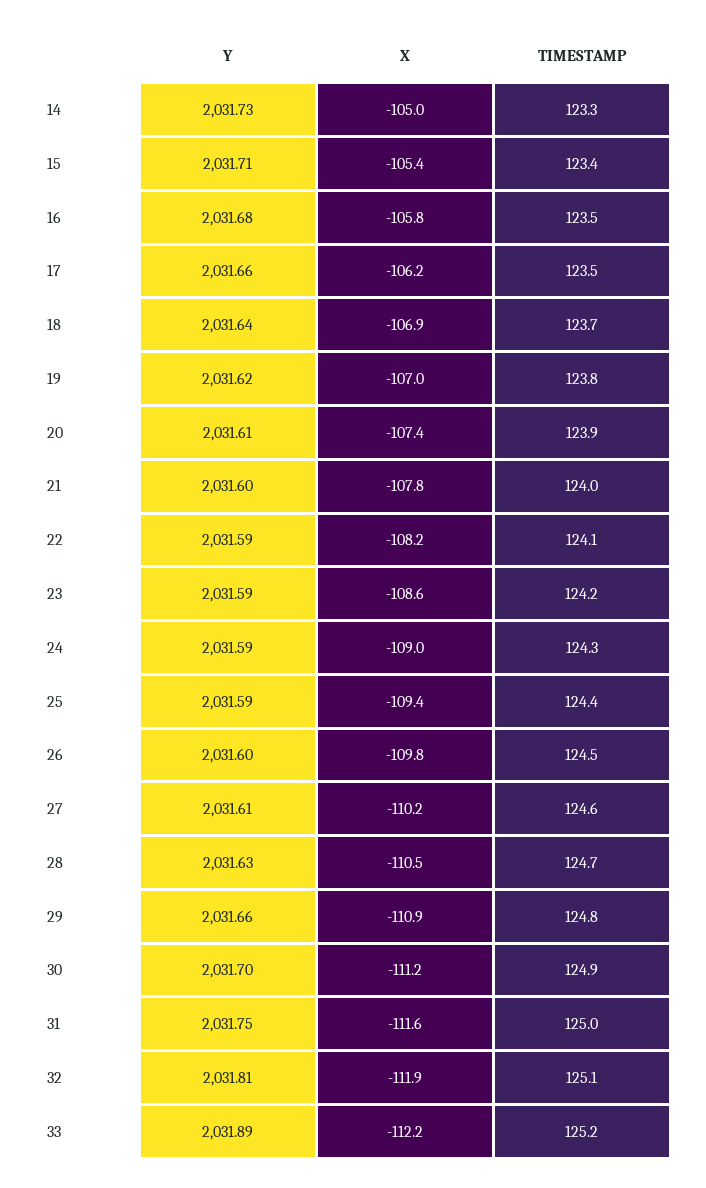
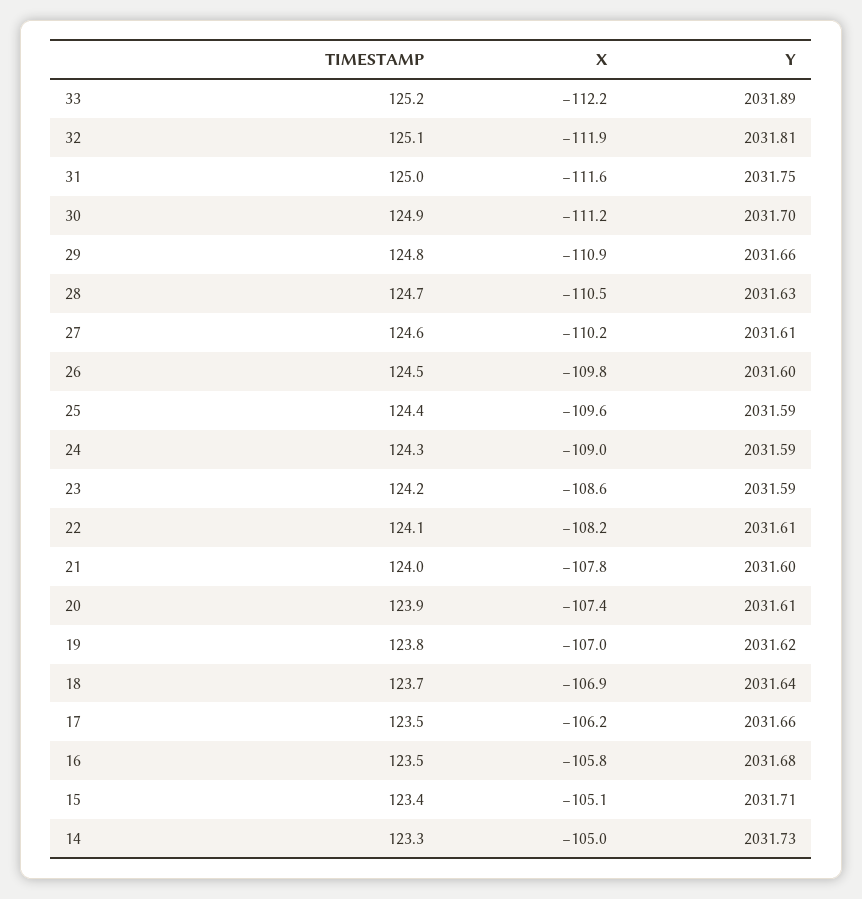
X, 15: -105.4 -> -105.1
Y, 22: 2031.59 -> 2031.61
X, 25: -109.4 -> -109.6

